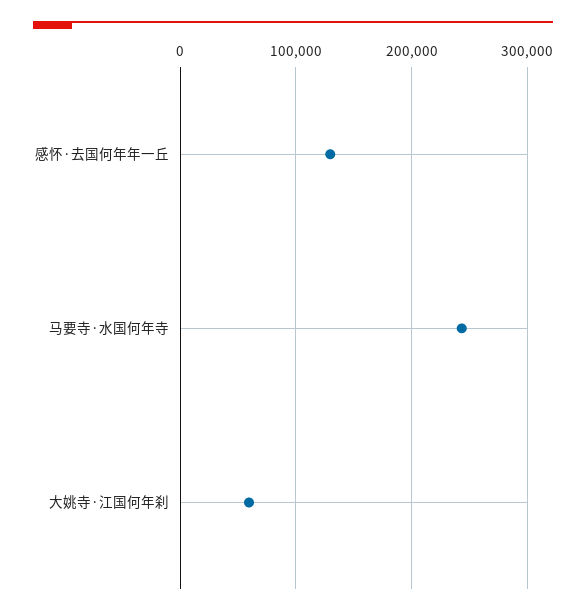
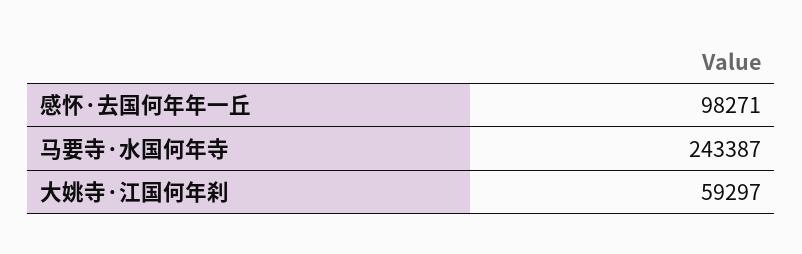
感怀·去国何年年一丘: 130000 -> 98271

